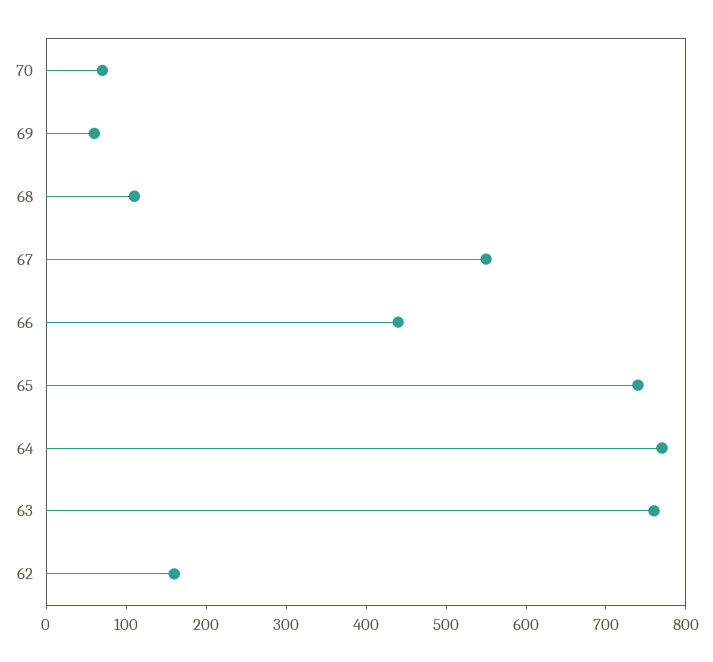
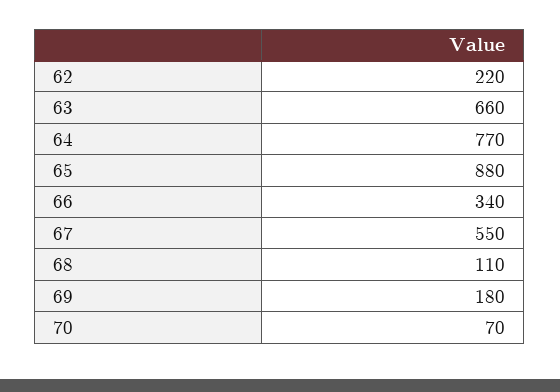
69: 60 -> 180
66: 440 -> 340
65: 740 -> 880
63: 760 -> 660
62: 160 -> 220

